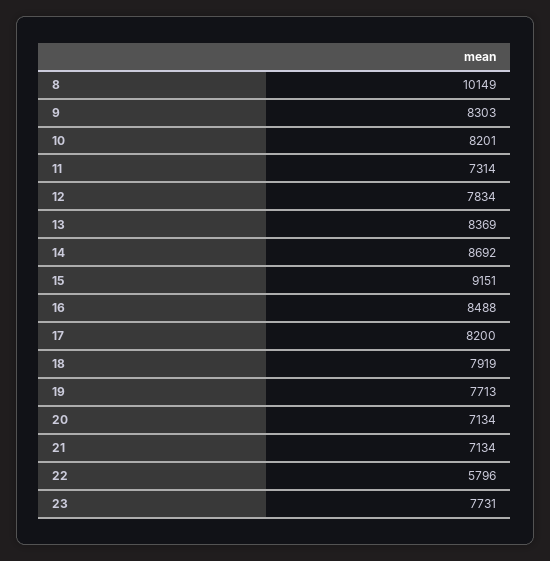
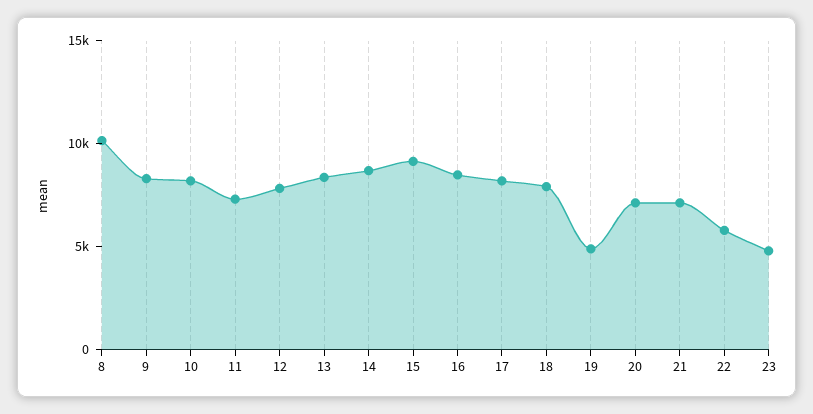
19: 7713 -> 5000
23: 7731 -> 5000

